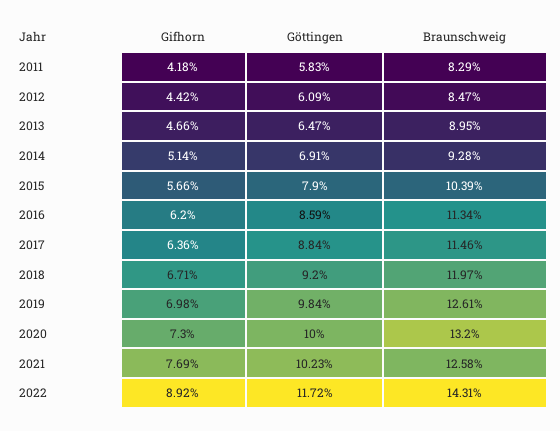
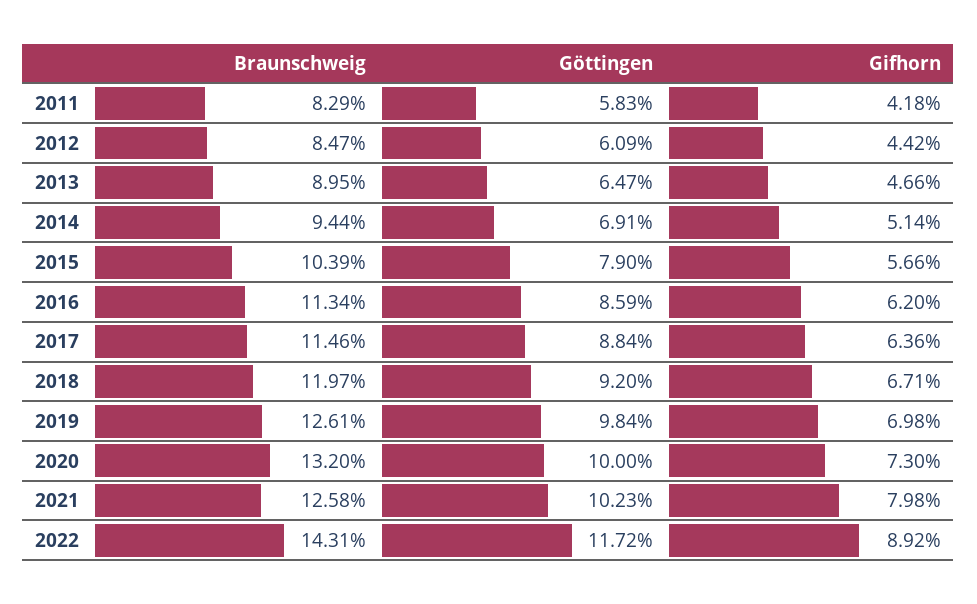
Braunschweig, 2014: 9.28 -> 9.44
Gifhorn, 2021: 7.69 -> 7.98

